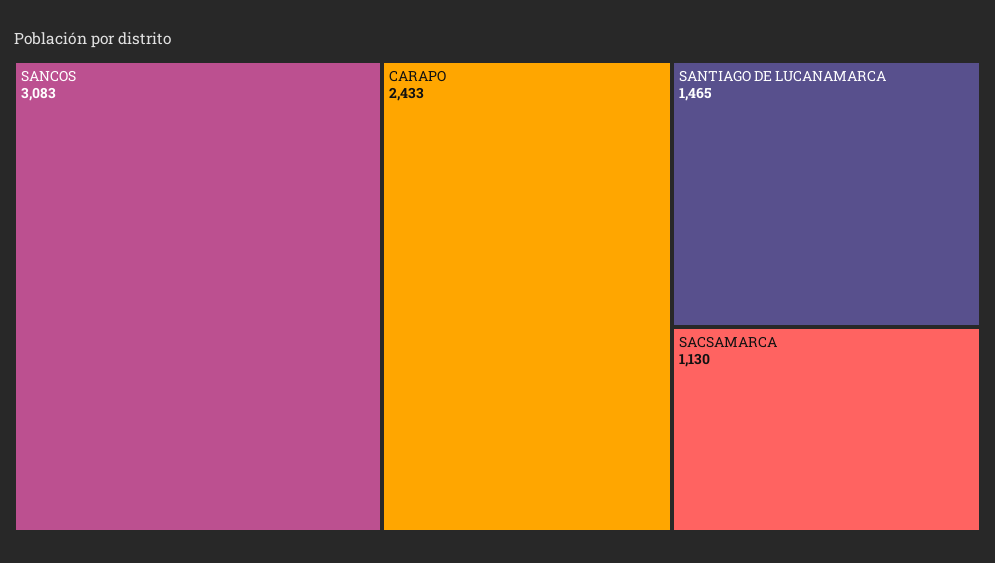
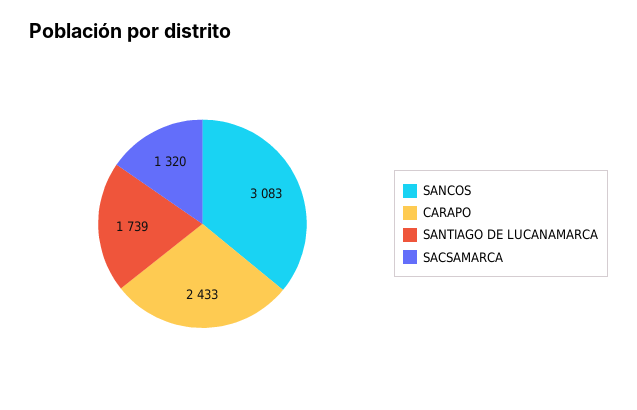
SANTIAGO DE LUCANAMARCA: 1465 -> 1739
SACSAMARCA: 1130 -> 1320

